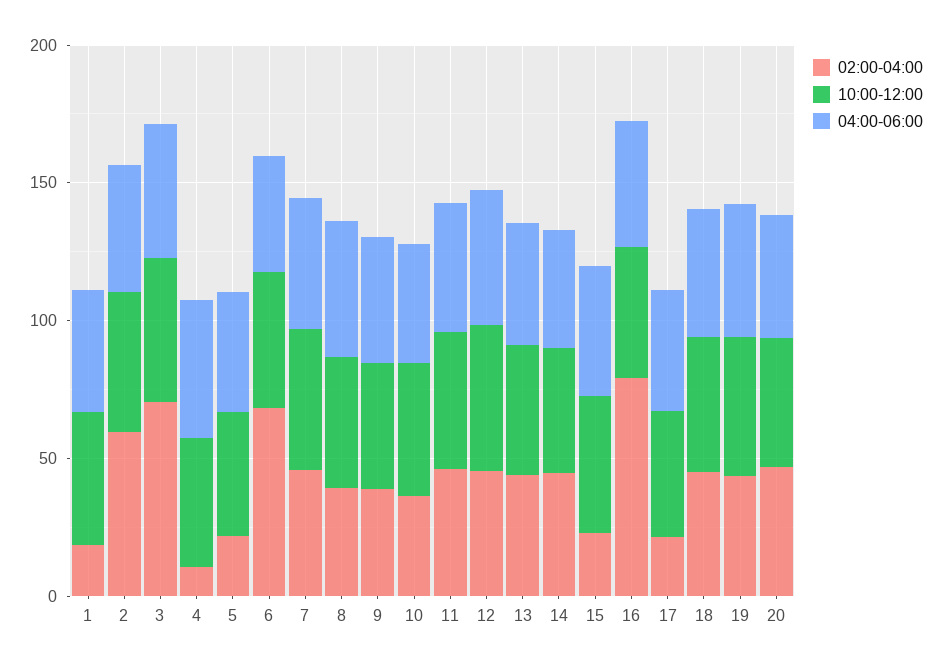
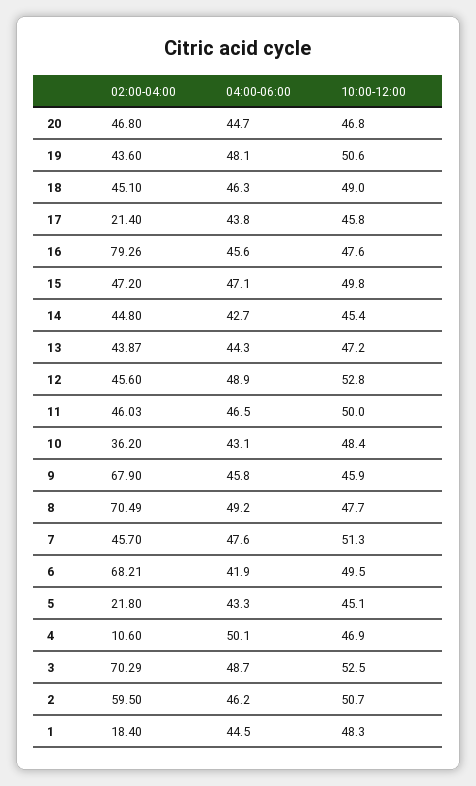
02:00-04:00, 8: 40 -> 70.49
02:00-04:00, 9: 40 -> 67.9
02:00-04:00, 15: 20 -> 47.2

